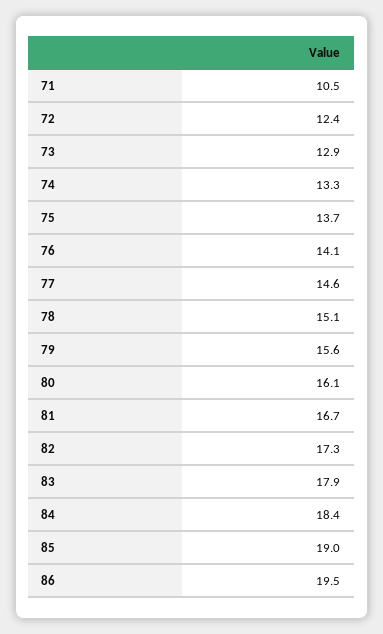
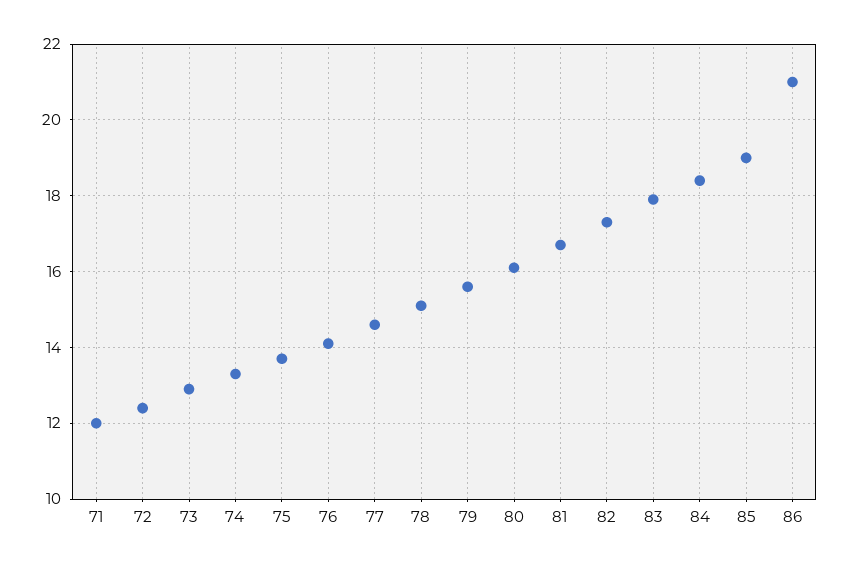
71: 10.5 -> 12
86: 19.5 -> 21

